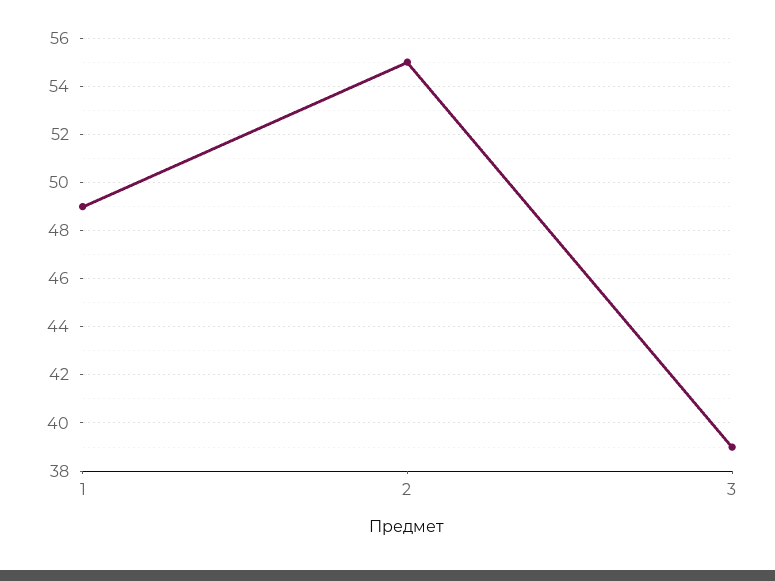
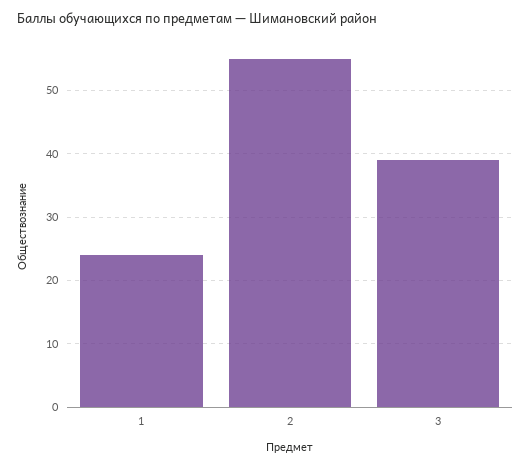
1: 49 -> 24

